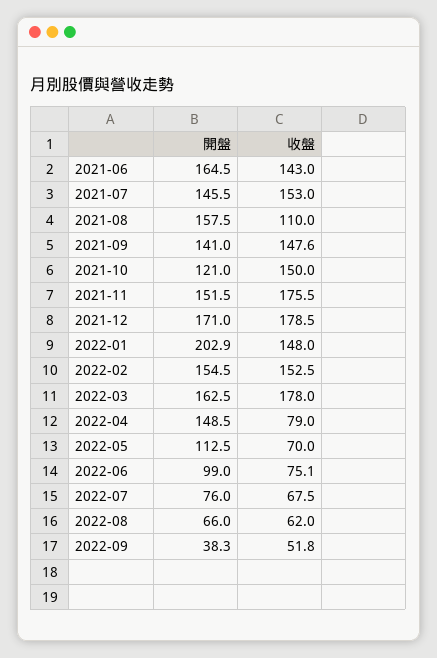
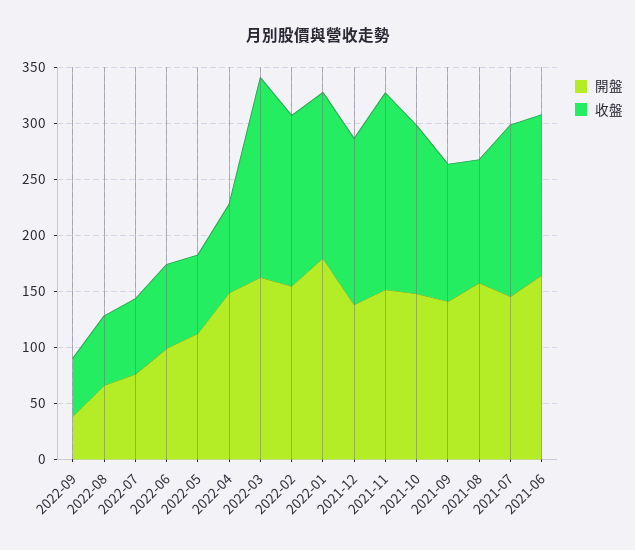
收盤, 2021-09: 147.6 -> 120
開盤, 2021-10: 121 -> 150
開盤, 2021-12: 171 -> 140
收盤, 2021-12: 178.5 -> 150
開盤, 2022-01: 202.9 -> 180

